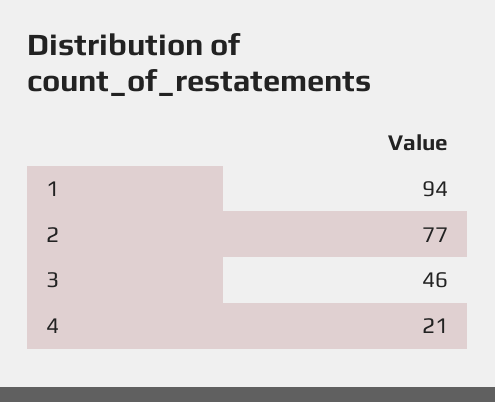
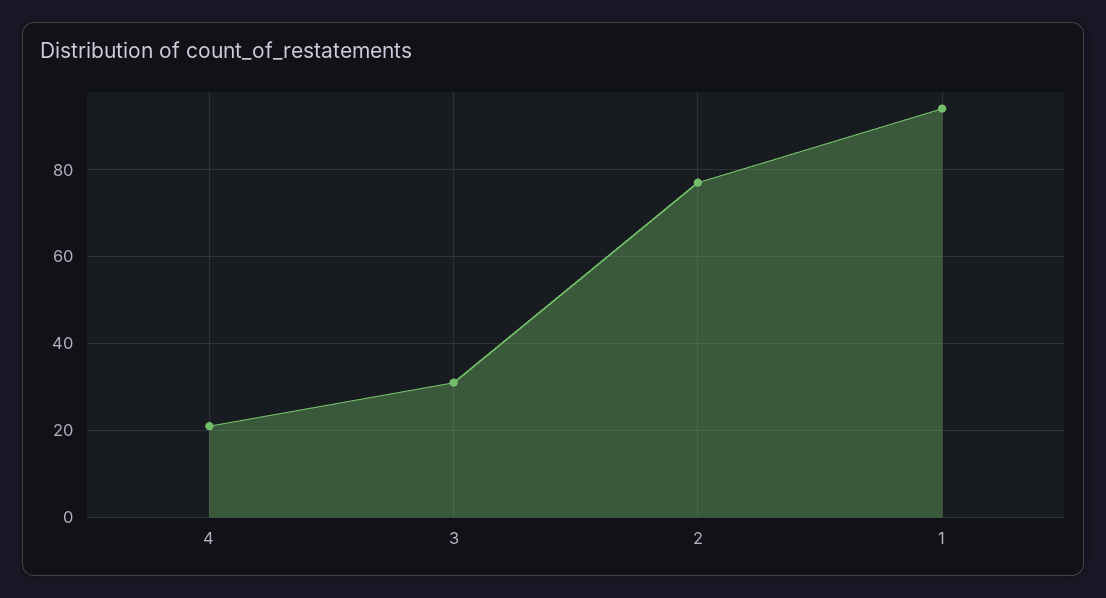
3: 46 -> 30

